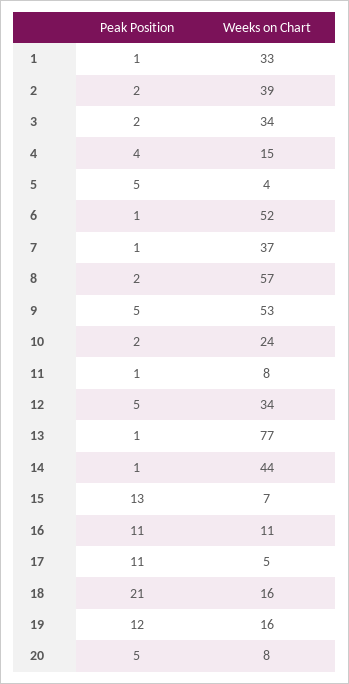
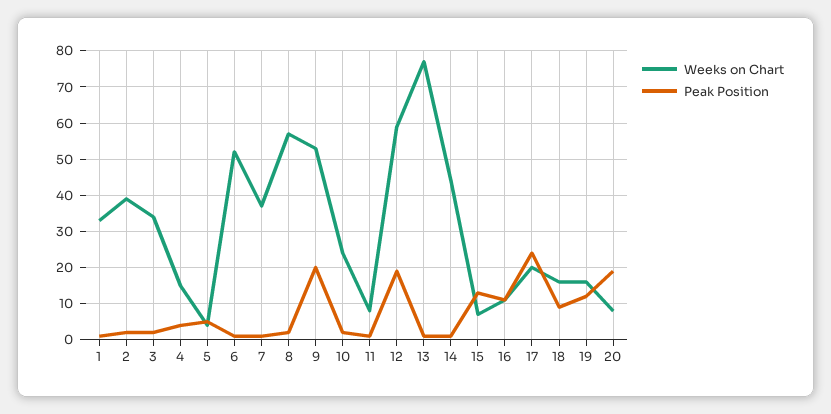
Peak Position, 9: 5 -> 20
Peak Position, 12: 5 -> 20
Weeks on Chart, 12: 34 -> 60
Peak Position, 17: 11 -> 25
Weeks on Chart, 17: 5 -> 20
Peak Position, 18: 21 -> 10
Peak Position, 20: 5 -> 20

